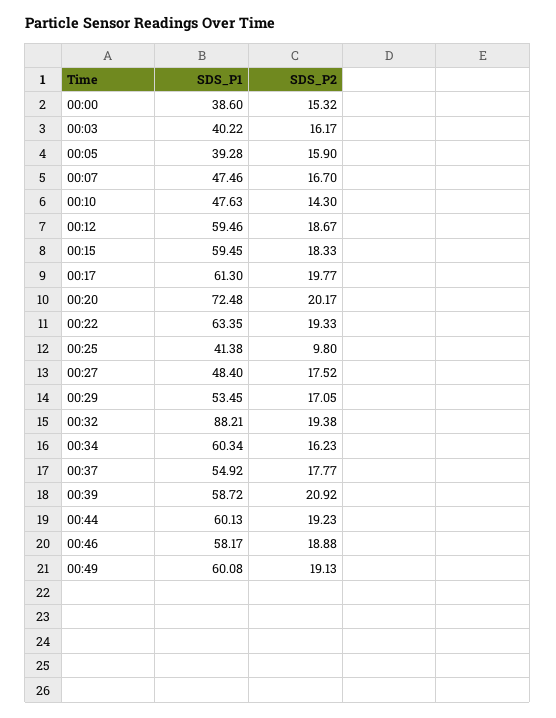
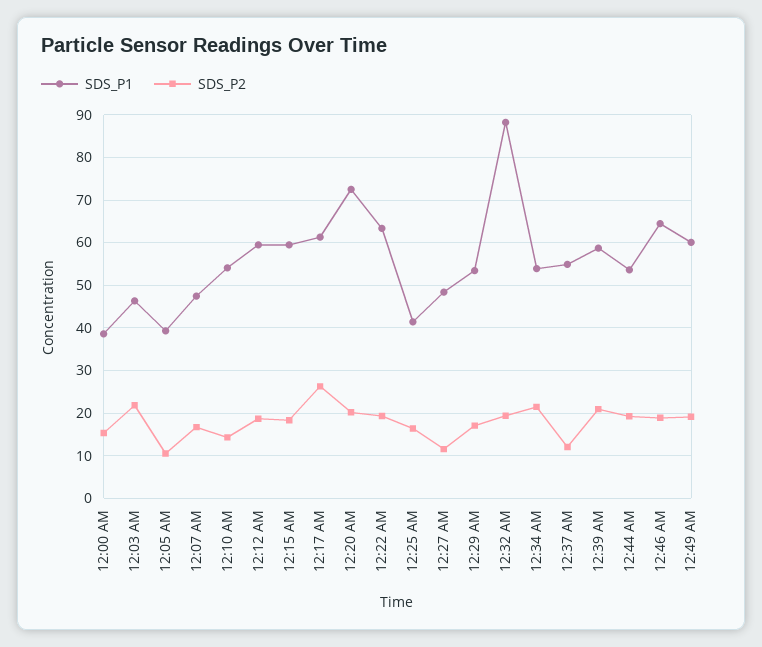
SDS_P1, 00:03: 40.22 -> 46
SDS_P2, 00:03: 16.17 -> 22
SDS_P2, 00:05: 15.9 -> 10
SDS_P1, 00:10: 47.63 -> 54
SDS_P2, 00:17: 19.77 -> 26
SDS_P2, 00:25: 9.8 -> 16
SDS_P2, 00:27: 17.52 -> 12
SDS_P1, 00:34: 60.34 -> 54
SDS_P2, 00:34: 16.23 -> 22
SDS_P2, 00:37: 17.77 -> 12
SDS_P1, 00:44: 60.13 -> 54
SDS_P1, 00:46: 58.17 -> 64

